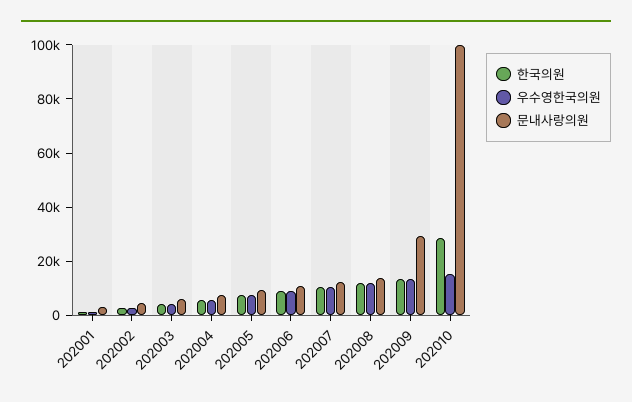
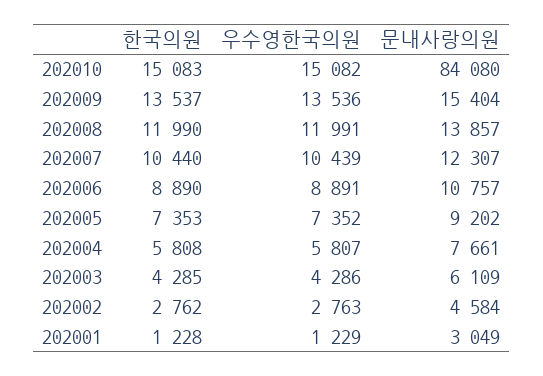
문내사랑의원, 202009: 30000 -> 15404
한국의원, 202010: 30000 -> 15083
문내사랑의원, 202010: 100000 -> 84080

